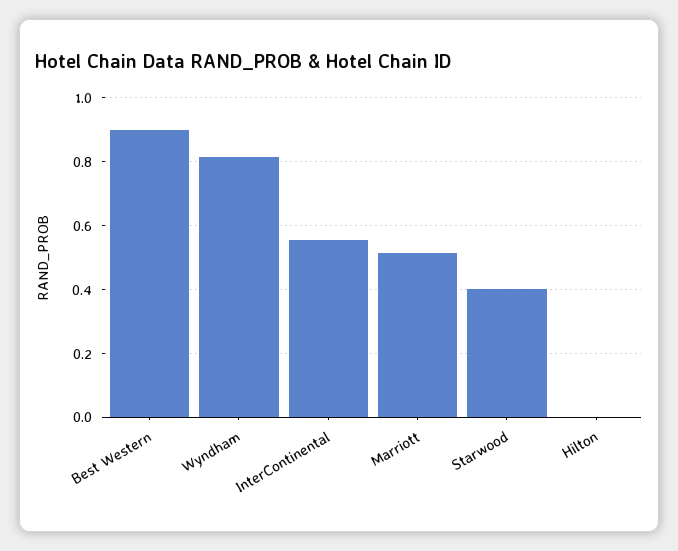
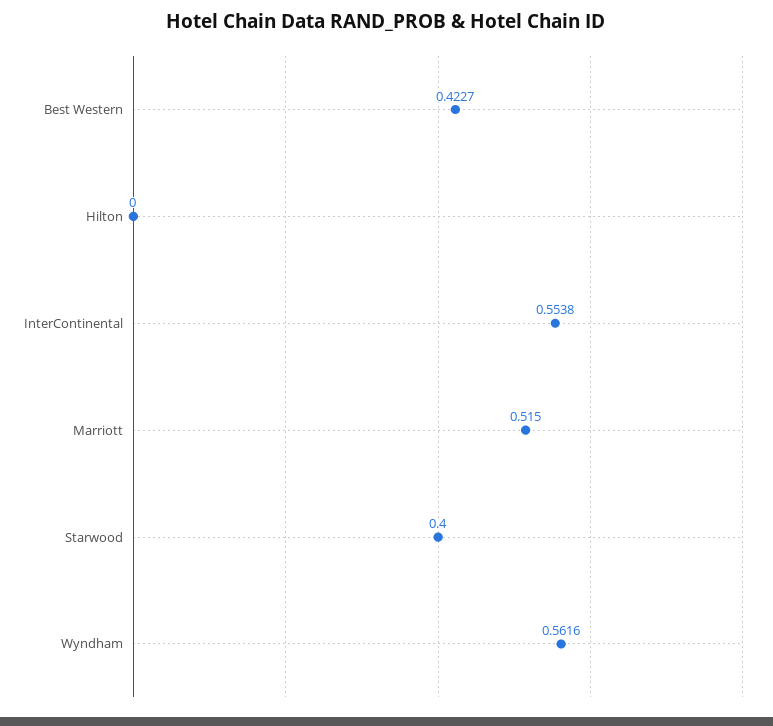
Best Western: 0.9 -> 0.4227
Wyndham: 0.82 -> 0.5616

